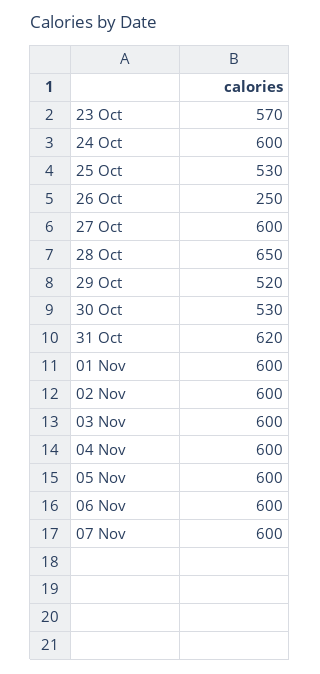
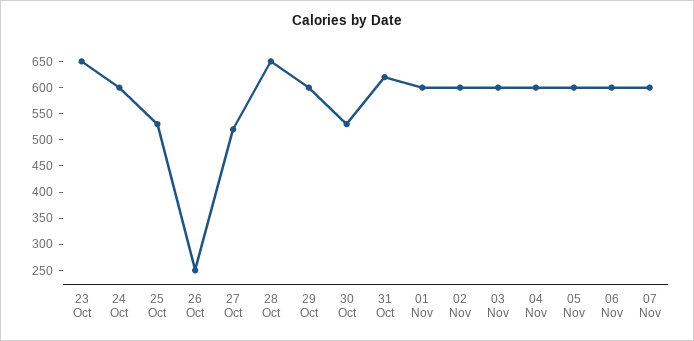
23 Oct: 570 -> 650
27 Oct: 600 -> 525
29 Oct: 520 -> 600

